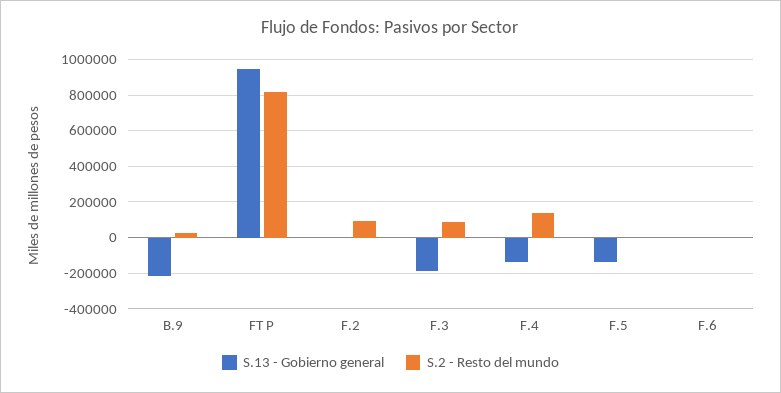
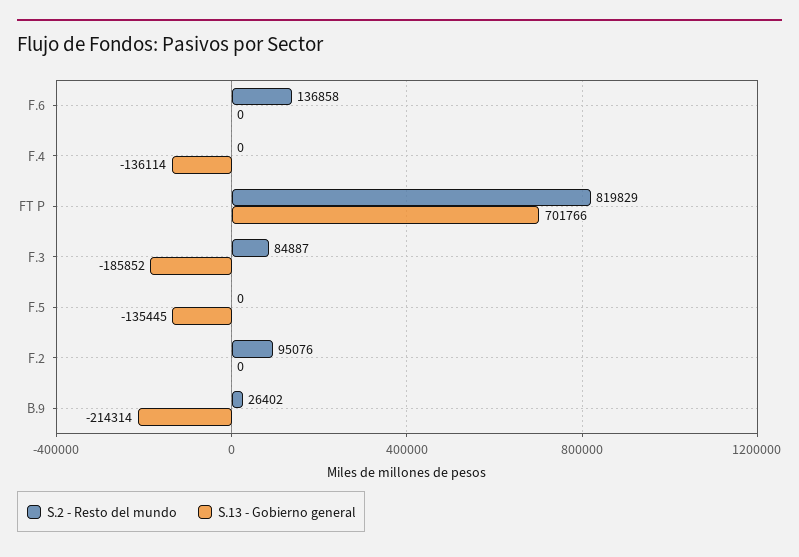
S.13 - Gobierno general, FT P: 950000 -> 701766
S.2 - Resto del mundo, F.4: 150000 -> 0
S.2 - Resto del mundo, F.6: 0 -> 136858

